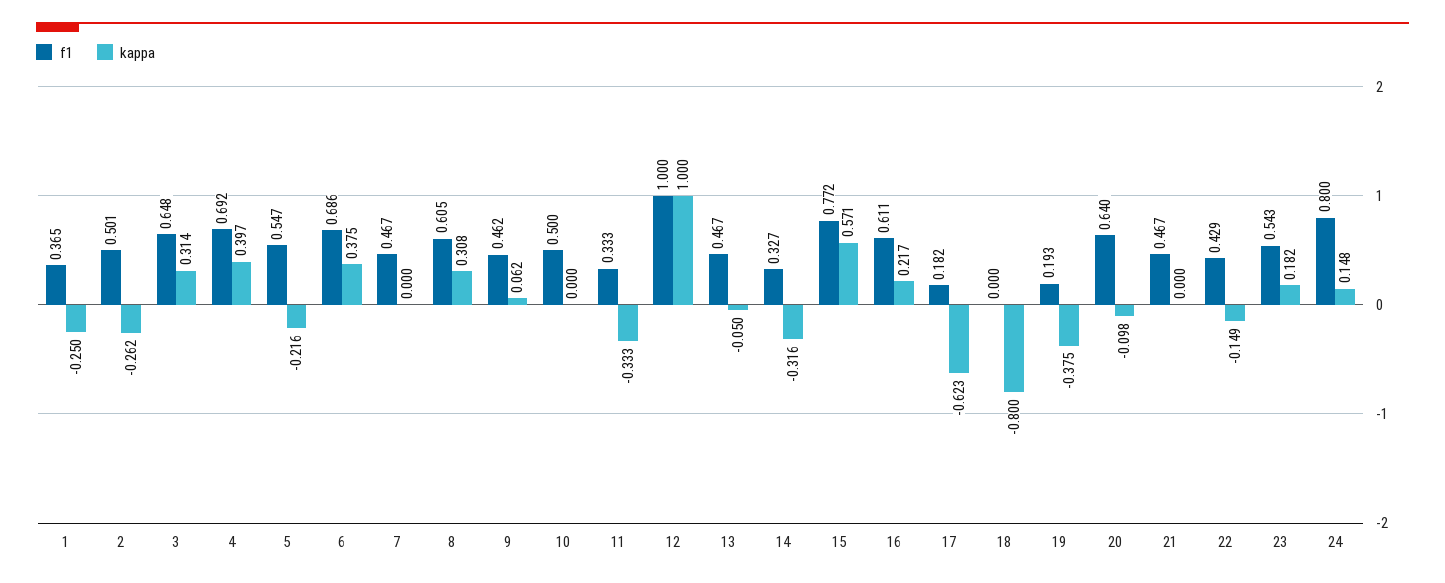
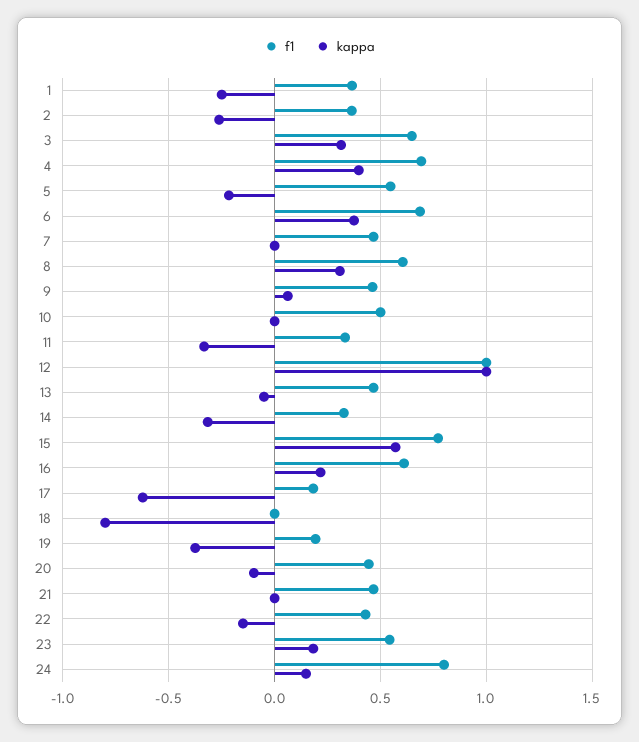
f1, 2: 0.501 -> 0.35
f1, 20: 0.64 -> 0.45

